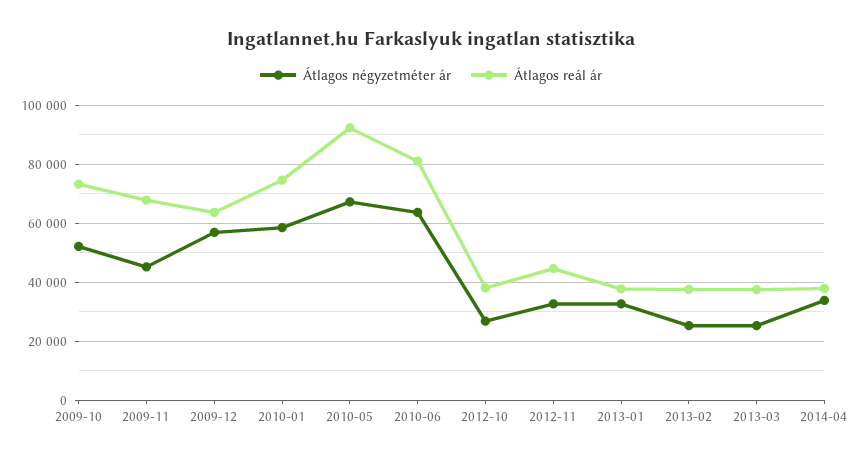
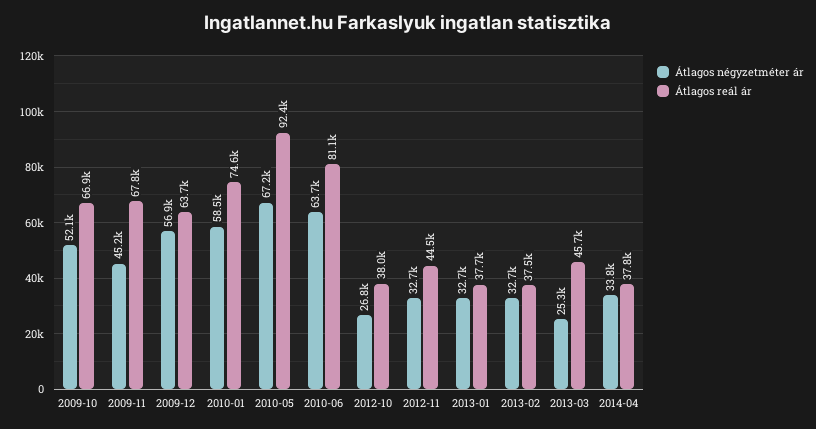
Átlagos reál ár, 2009-10: 72500 -> 66900
Átlagos négyzetméter ár, 2013-02: 25000 -> 32700
Átlagos reál ár, 2013-03: 37500 -> 45700

